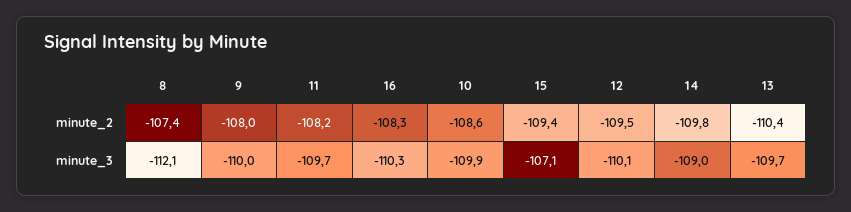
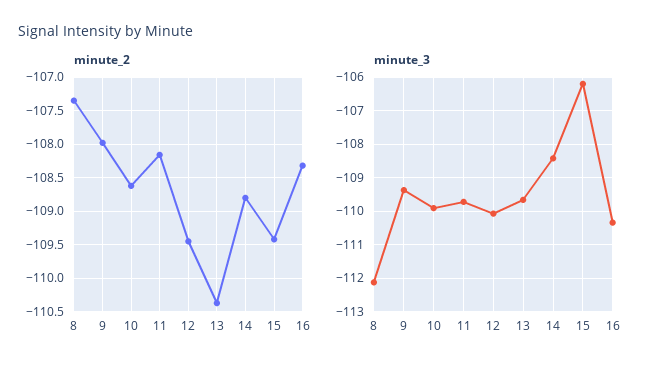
minute_2, 14: -109.8 -> -108.8
minute_3, 9: -110 -> -109.4
minute_3, 15: -107.1 -> -106.2
minute_3, 14: -109 -> -108.4

